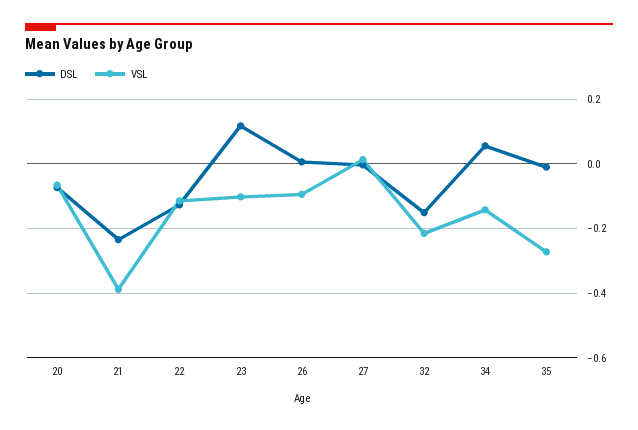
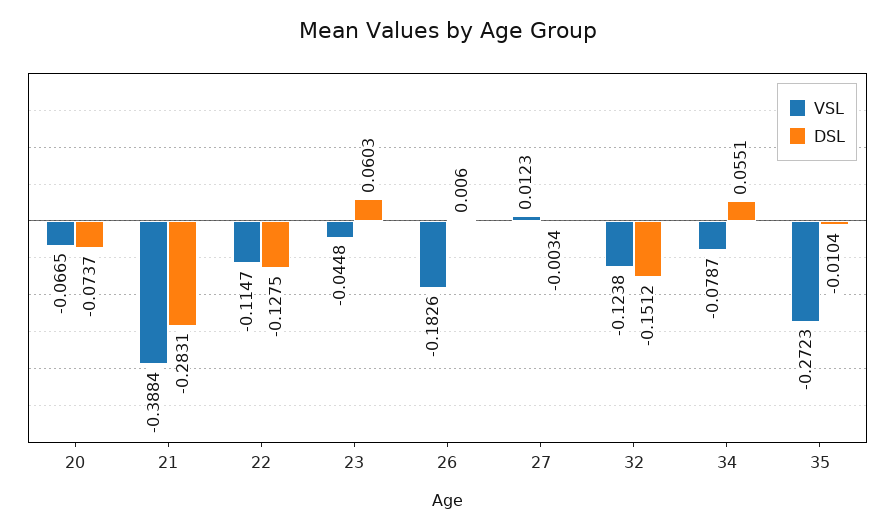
DSL, 21: -0.24 -> -0.2831
DSL, 23: 0.12 -> 0.0603
VSL, 23: -0.1 -> -0.0448
VSL, 26: -0.1 -> -0.1826
VSL, 32: -0.22 -> -0.1238
VSL, 34: -0.14 -> -0.0787

